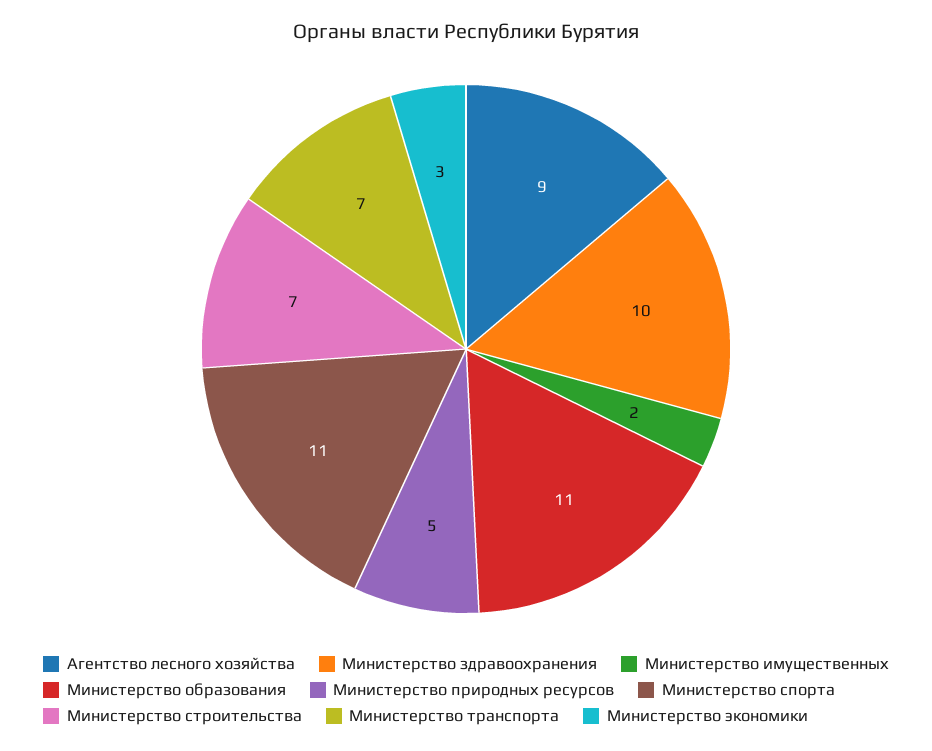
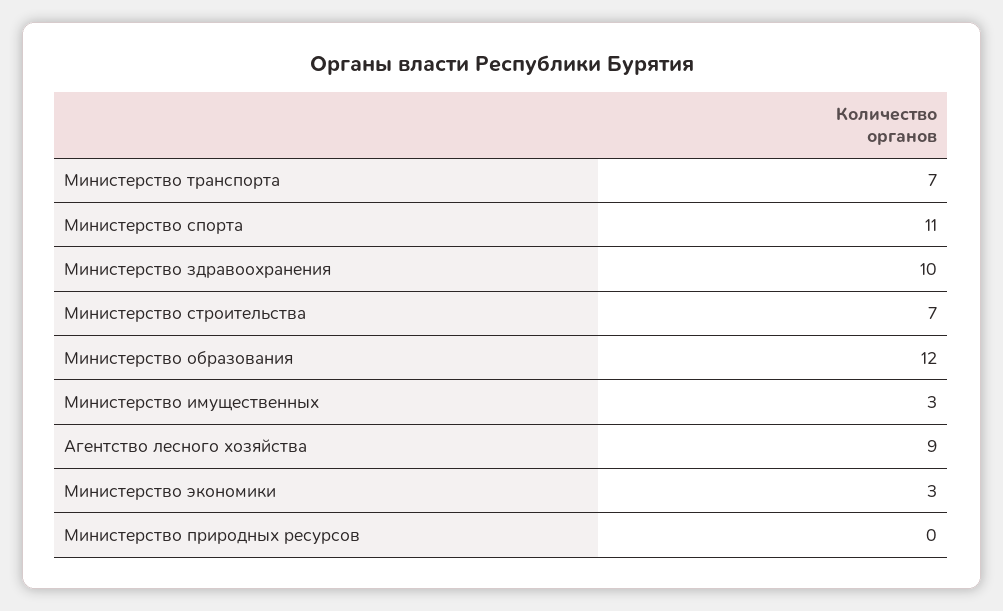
Министерство имущественных: 2 -> 3
Министерство образования: 11 -> 12
Министерство природных ресурсов: 5 -> 0

